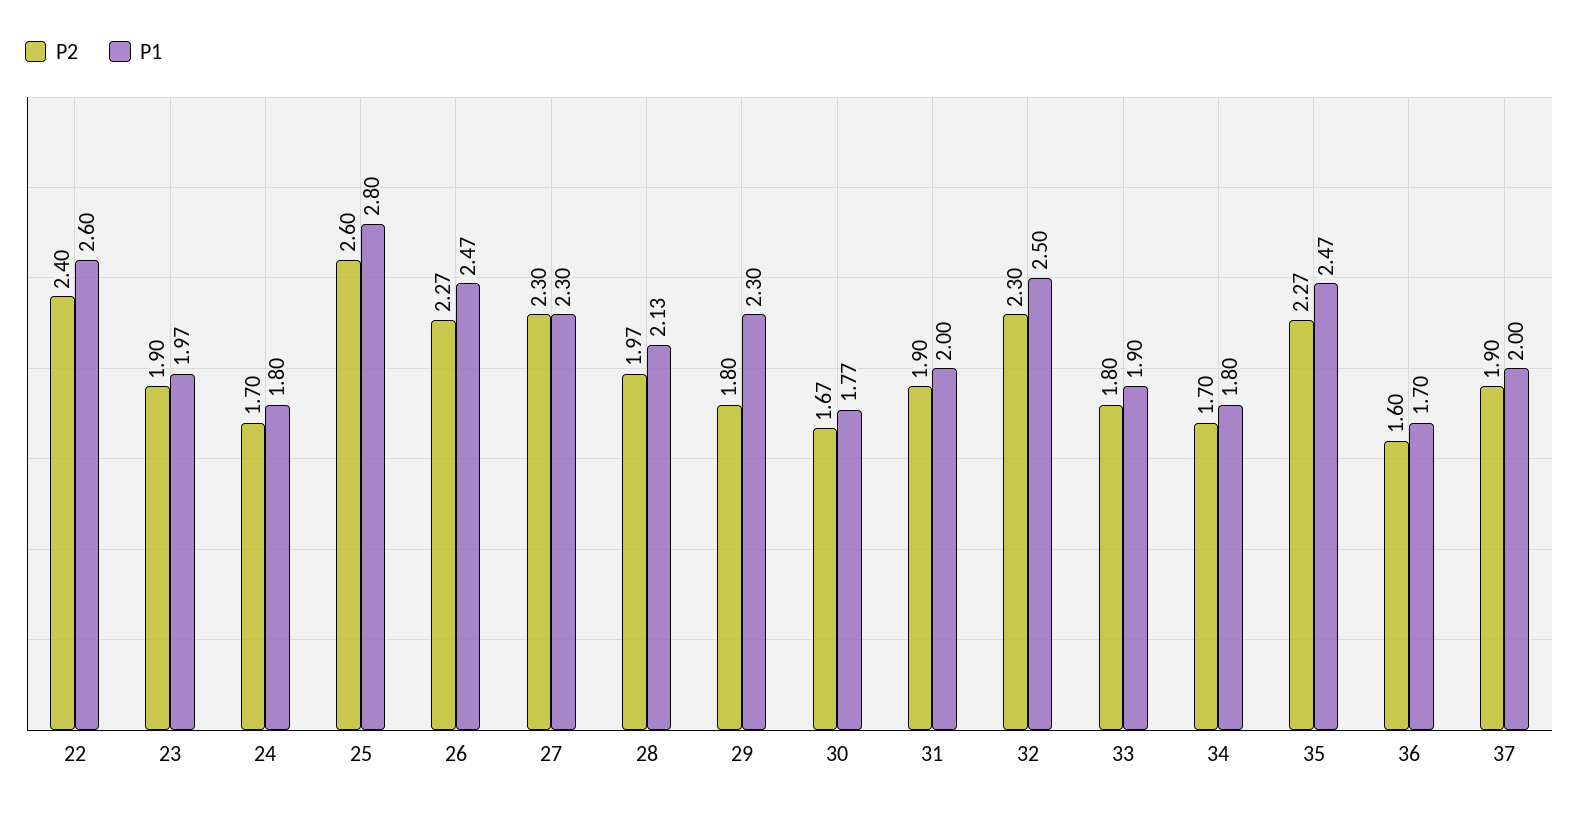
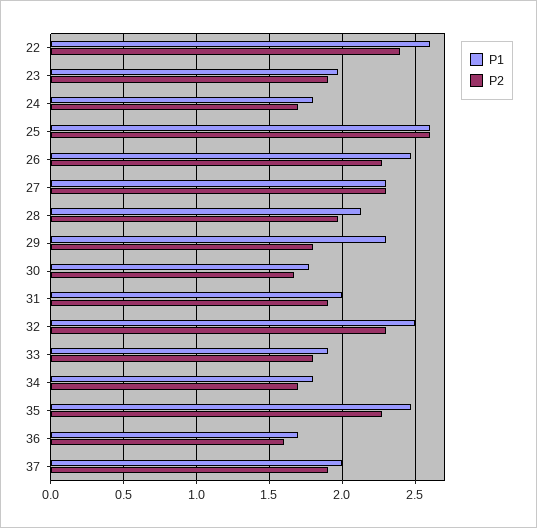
P1, 25: 2.8 -> 2.6

